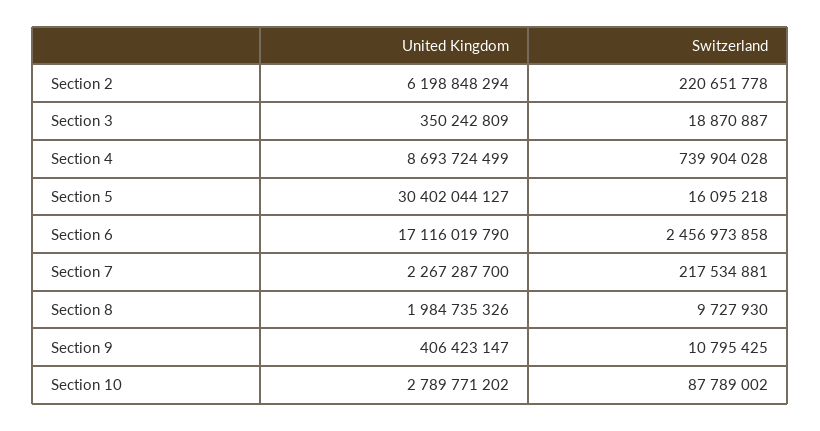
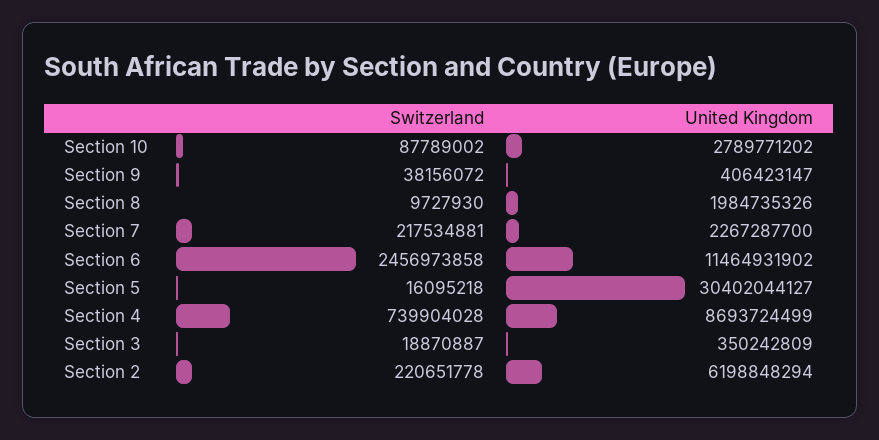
United Kingdom, Section 6: 17116019790 -> 11464931902
Switzerland, Section 9: 10795425 -> 38156072

